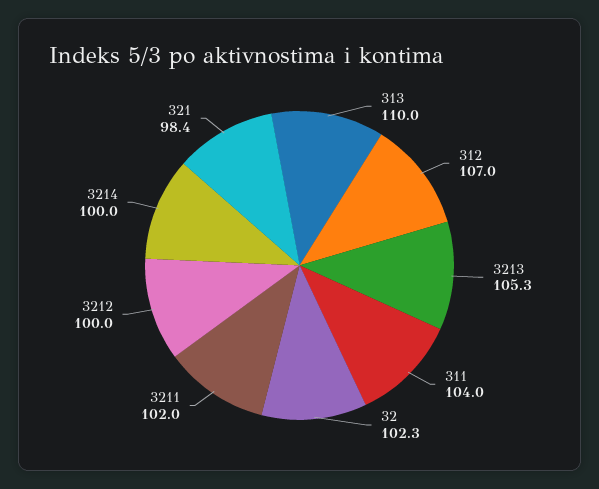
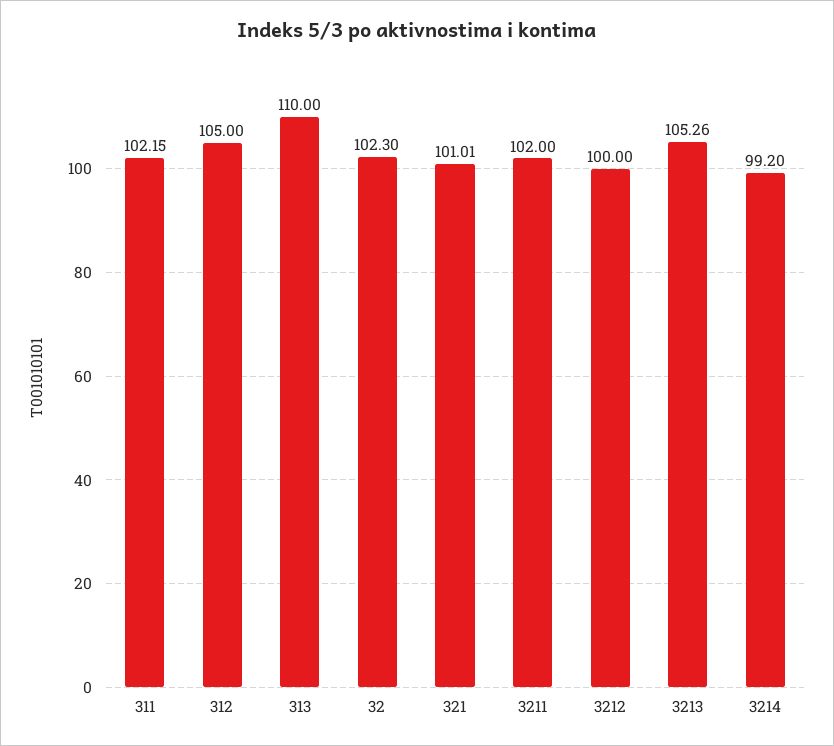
312: 107 -> 105
311: 104 -> 102.15
3214: 100 -> 99.2
321: 98.4 -> 101.01

